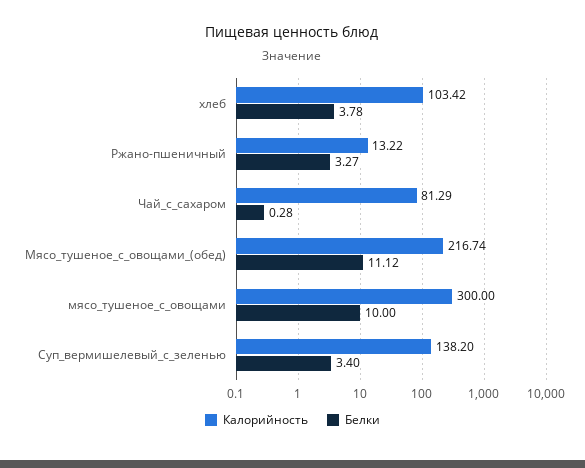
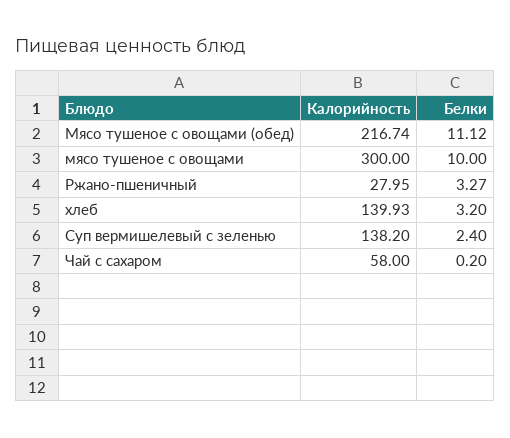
Калорийность, хлеб: 103.42 -> 139.93
Белки, хлеб: 3.78 -> 3.2
Калорийность, Ржано-пшеничный: 13.22 -> 27.95
Калорийность, Чай_с_сахаром: 81.29 -> 58
Белки, Чай_с_сахаром: 0.28 -> 0.2
Белки, Суп_вермишелевый_с_зеленью: 3.4 -> 2.4

